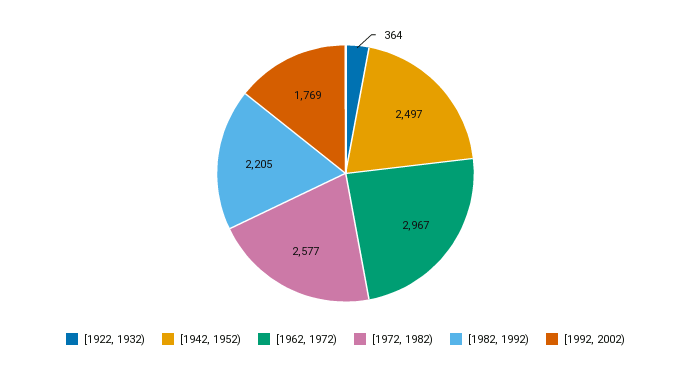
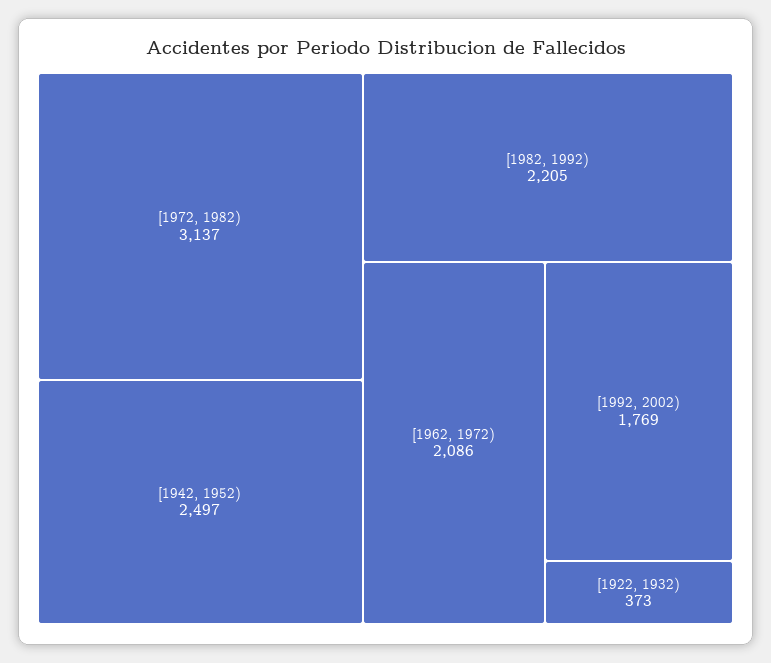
[1922, 1932): 364 -> 373
[1962, 1972): 2967 -> 2086
[1972, 1982): 2577 -> 3137

